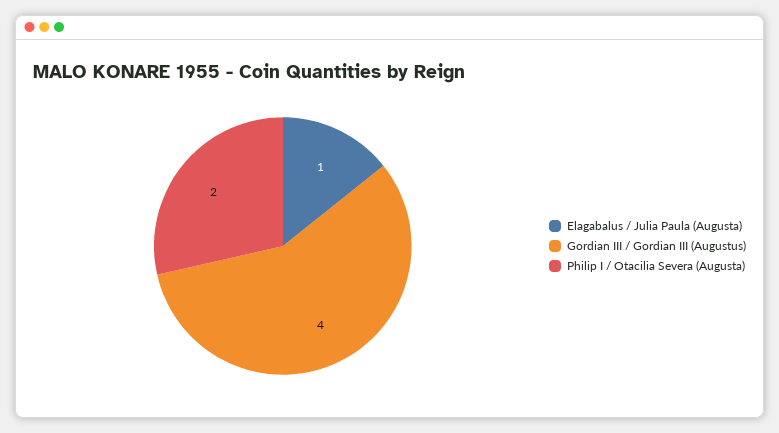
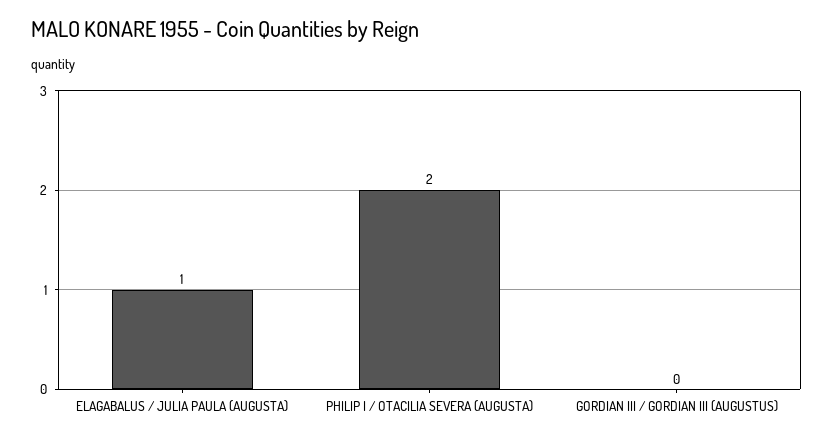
Gordian III / Gordian III (Augustus): 4 -> 0

